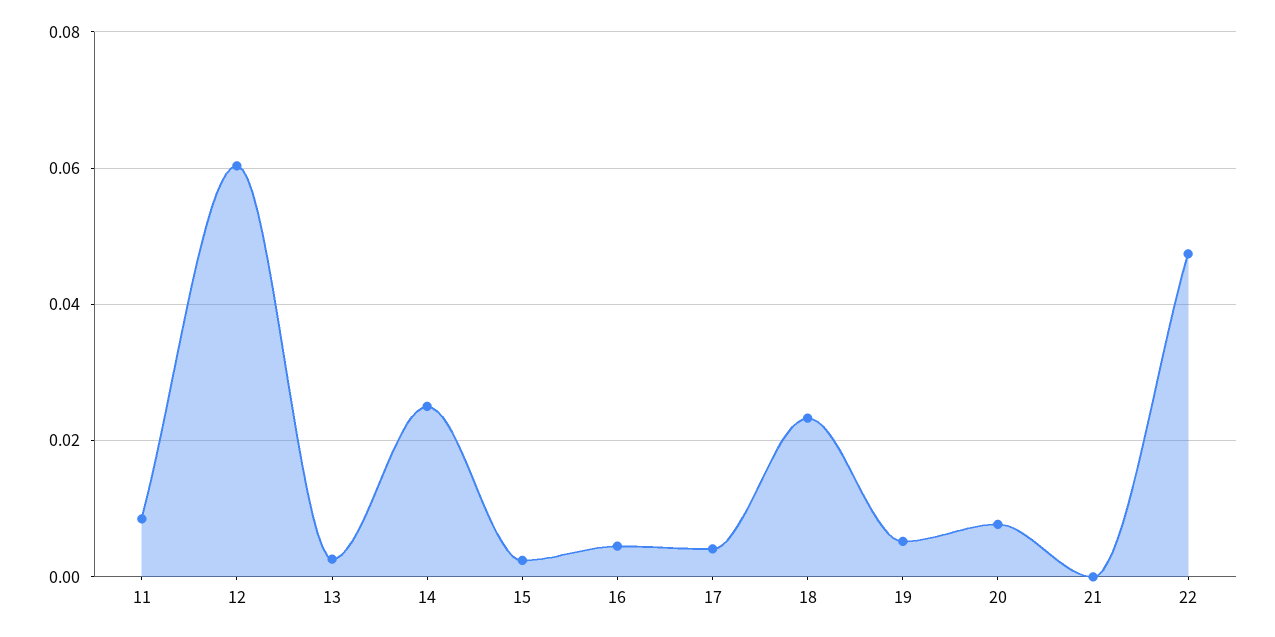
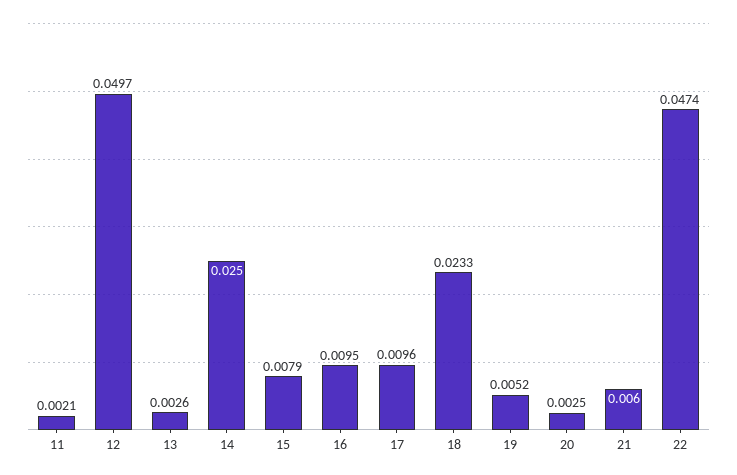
11: 0.008 -> 0.0021
12: 0.06 -> 0.0497
15: 0.002 -> 0.0079
16: 0.004 -> 0.0095
17: 0.004 -> 0.0096
20: 0.008 -> 0.0025
21: 0 -> 0.006

